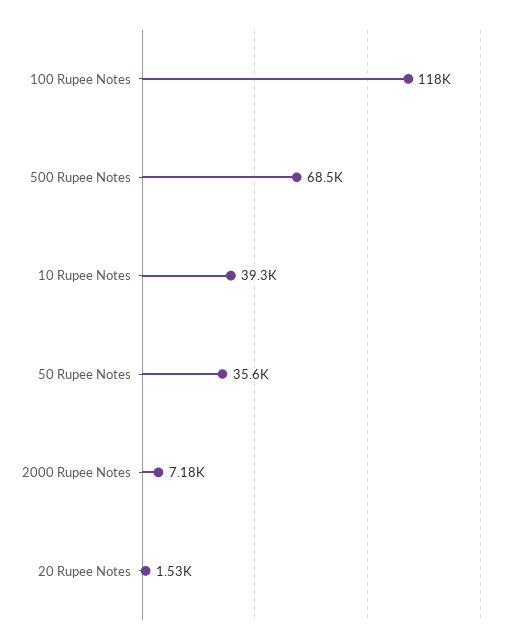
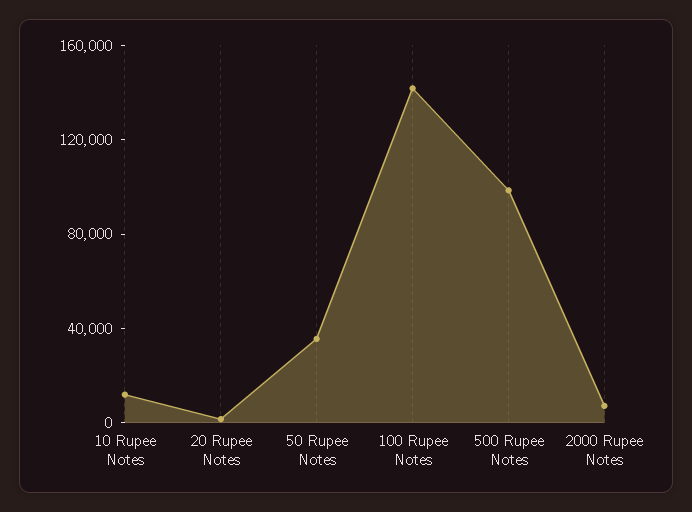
100 Rupee Notes: 118000 -> 140000
500 Rupee Notes: 68500 -> 100000
10 Rupee Notes: 39300 -> 10000

